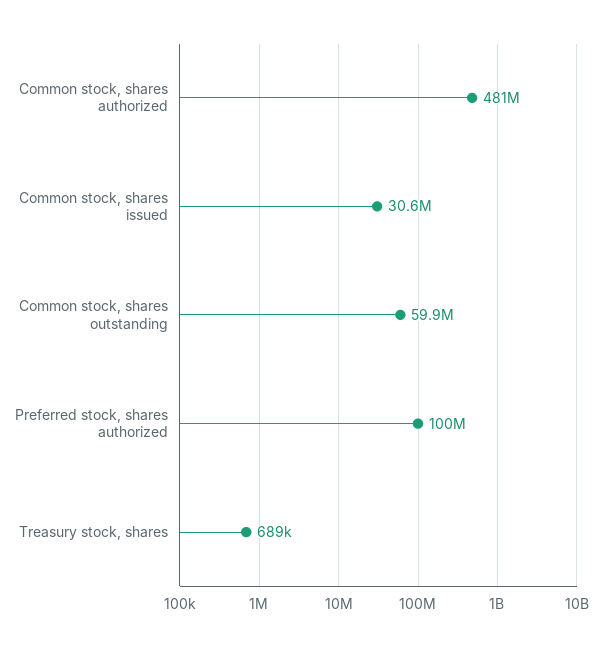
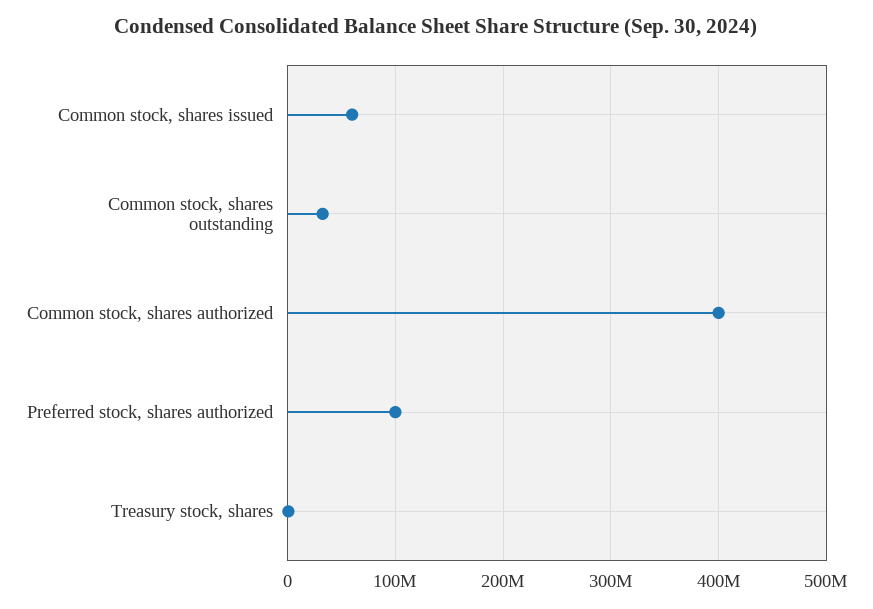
Common stock, shares authorized: 481000000 -> 400000000
Common stock, shares issued: 30600000 -> 60000000
Common stock, shares outstanding: 59900000 -> 30000000

